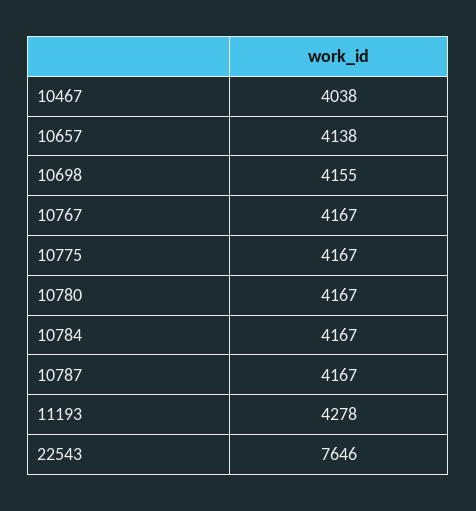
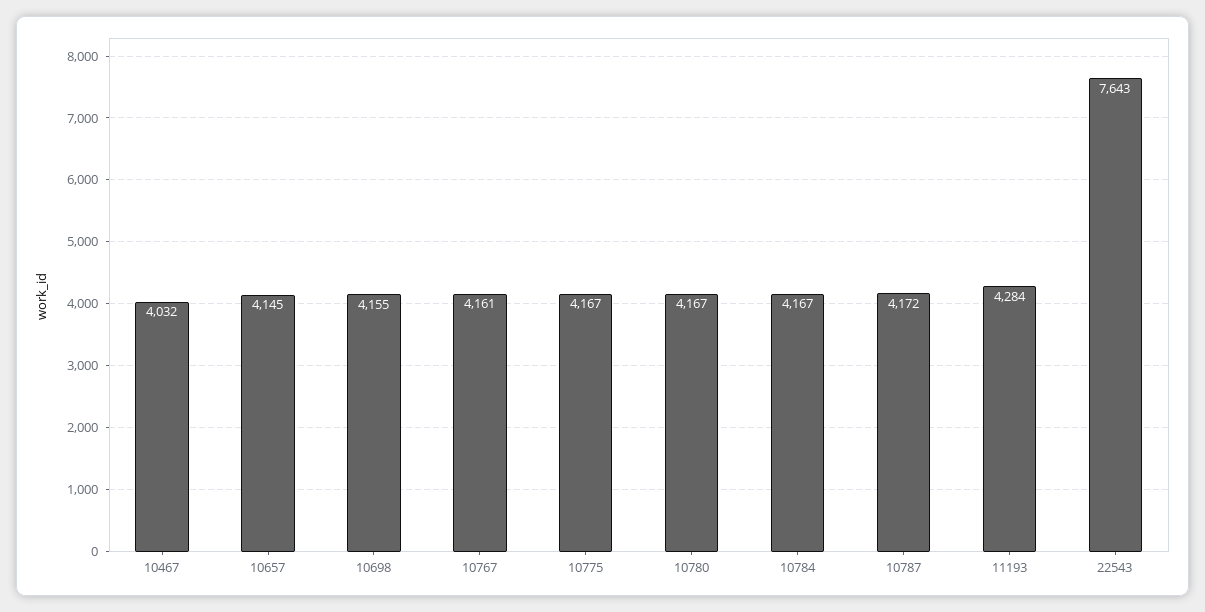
10467: 4038 -> 4032
10657: 4138 -> 4145
10767: 4167 -> 4161
10787: 4167 -> 4172
11193: 4278 -> 4284
22543: 7646 -> 7643

